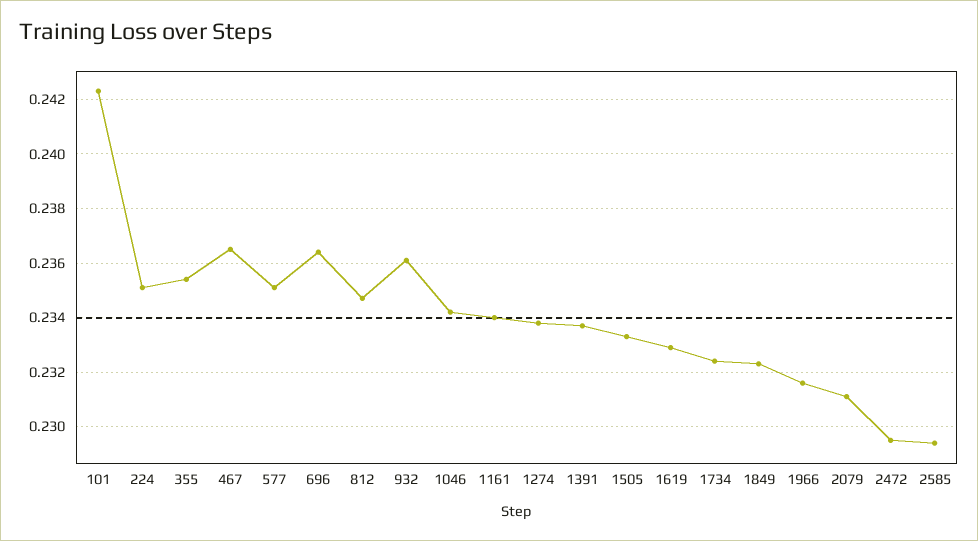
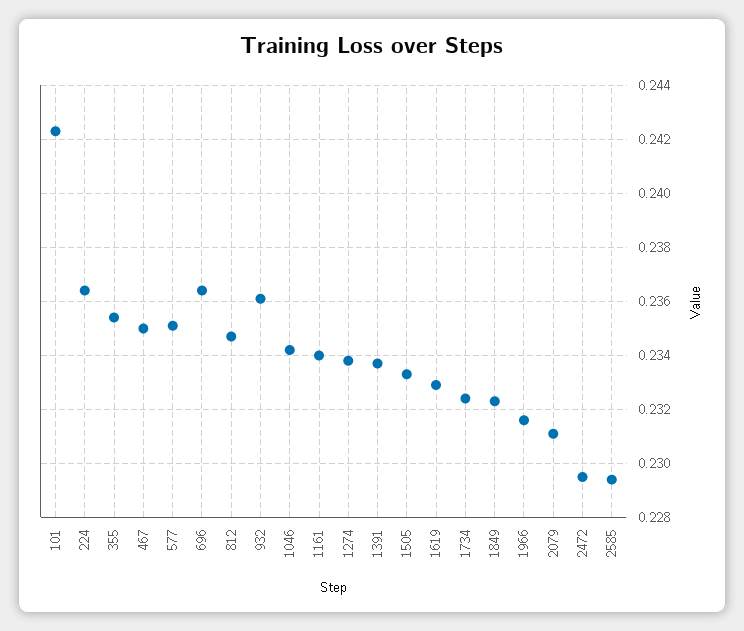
224: 0.235 -> 0.2365
467: 0.2365 -> 0.235

